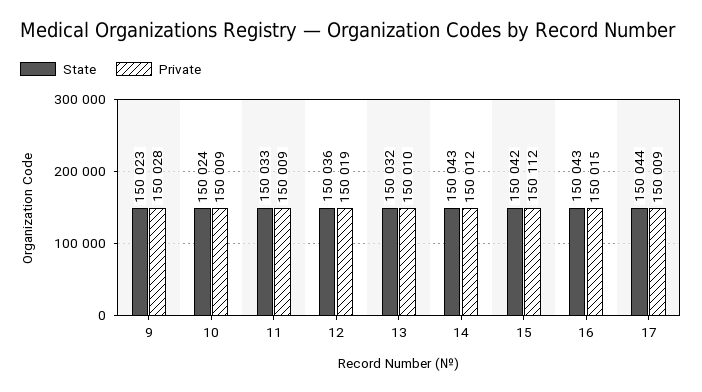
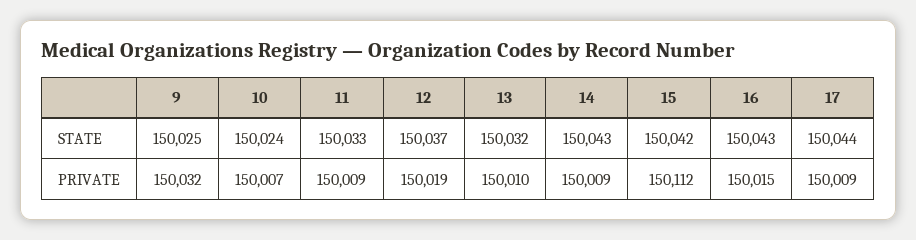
State, 9: 150023 -> 150025
Private, 9: 150028 -> 150032
Private, 10: 150009 -> 150007
State, 12: 150036 -> 150037
Private, 14: 150012 -> 150009

